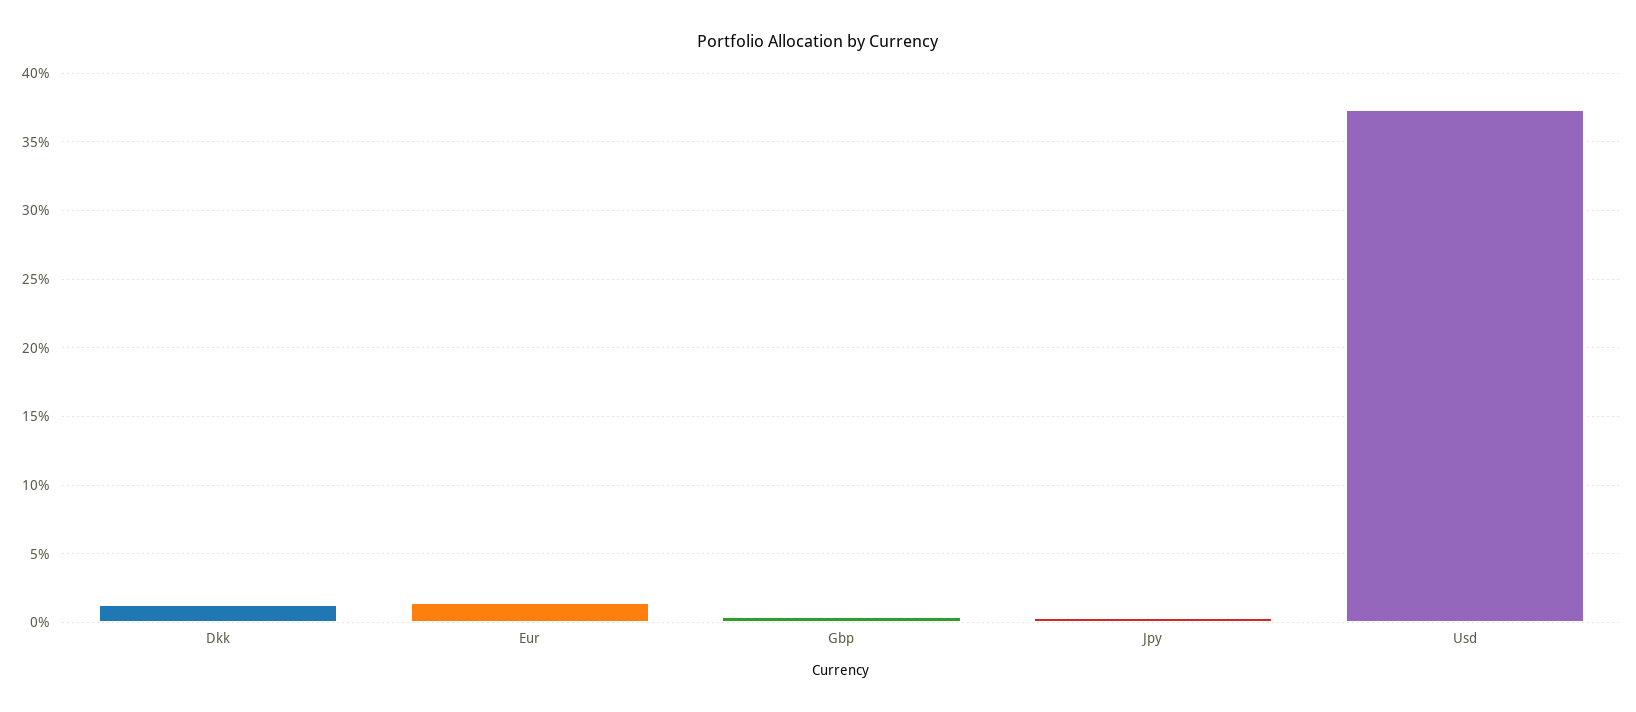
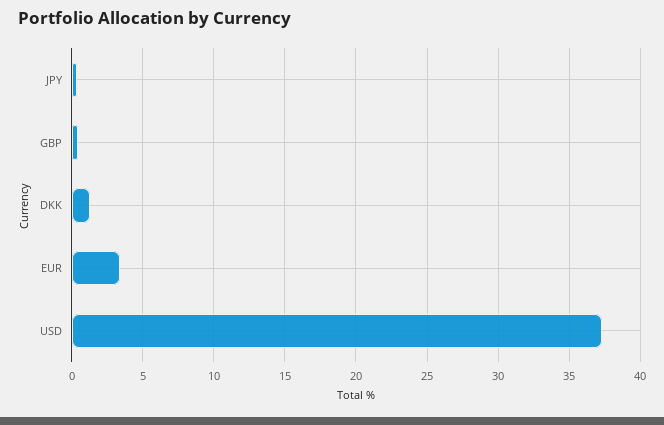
Eur: 1.5 -> 3.5

